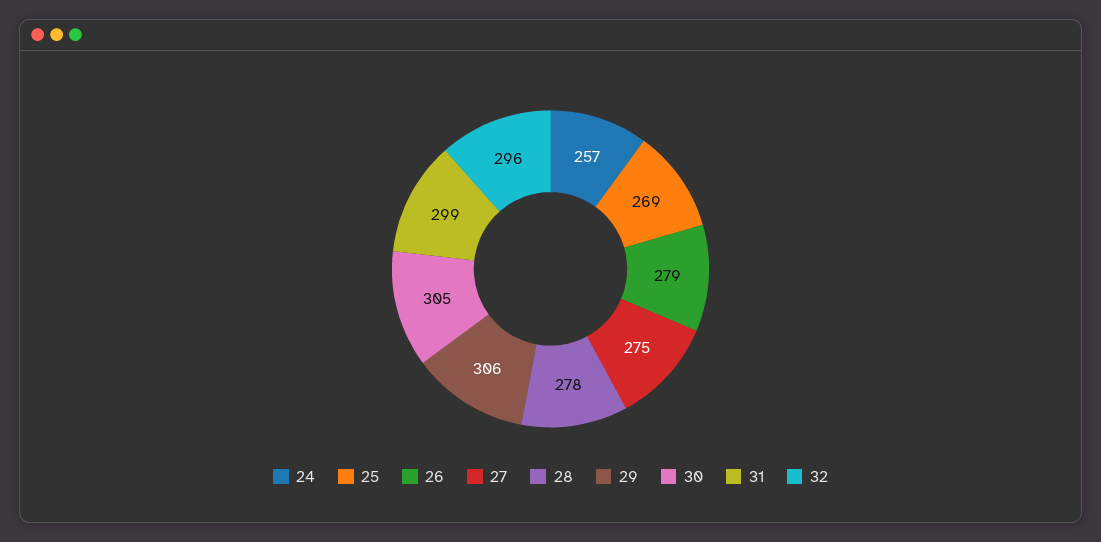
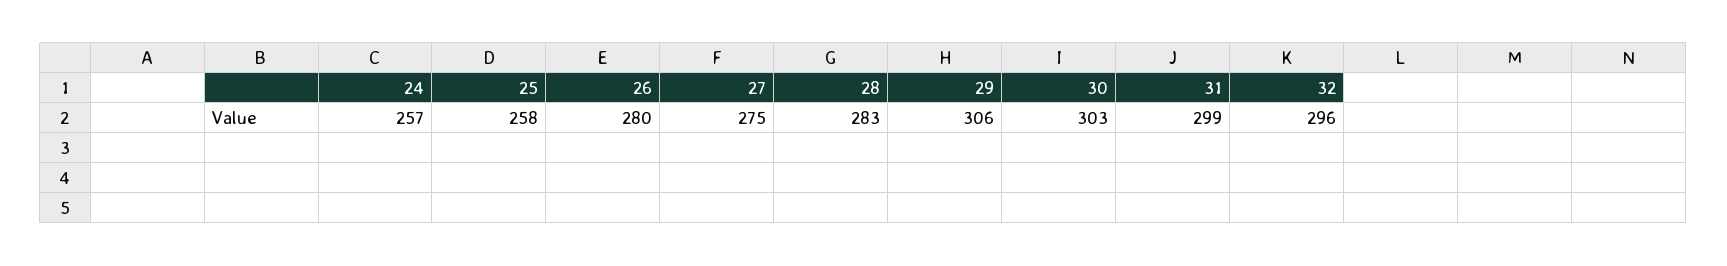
25: 269 -> 258
26: 279 -> 280
28: 278 -> 283
30: 305 -> 303

